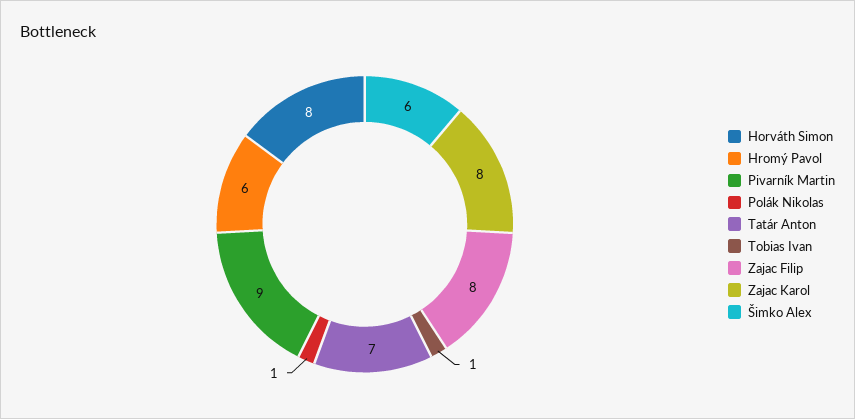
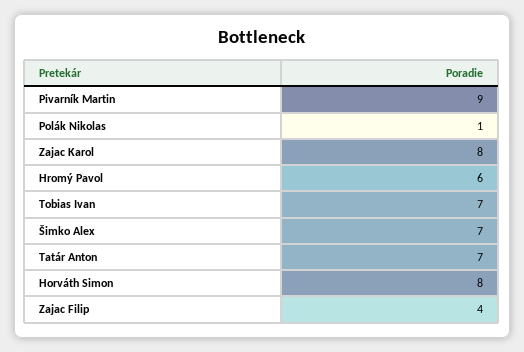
Tobias Ivan: 1 -> 7
Zajac Filip: 8 -> 4
Šimko Alex: 6 -> 7

